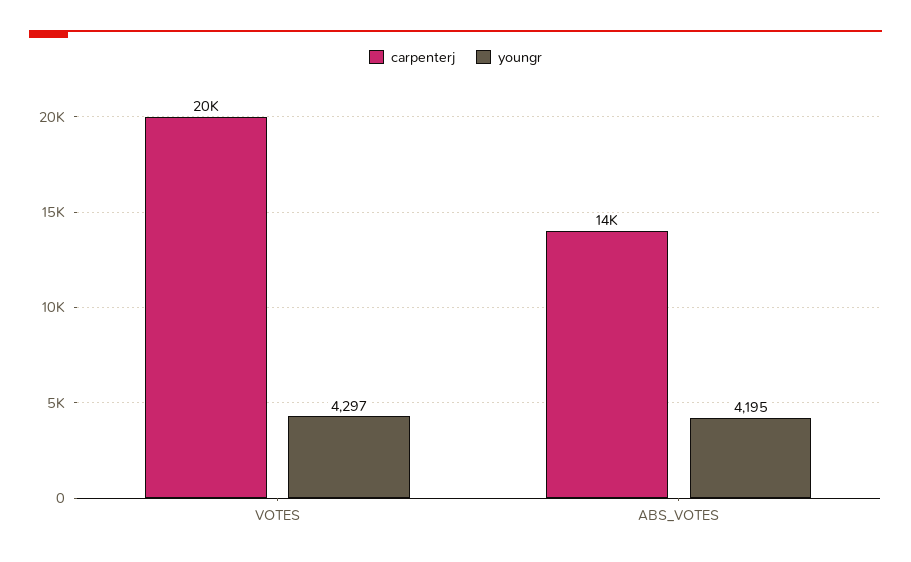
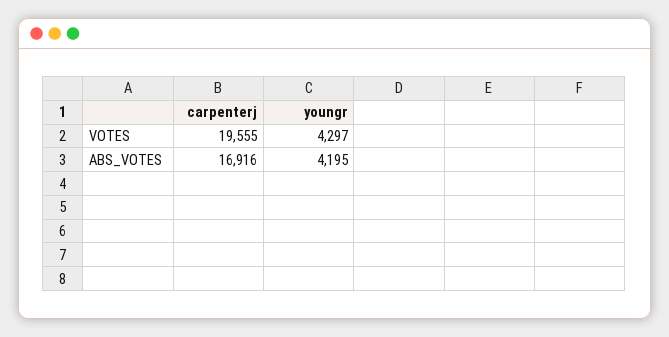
carpenterj, ABS_VOTES: 14000 -> 16916

